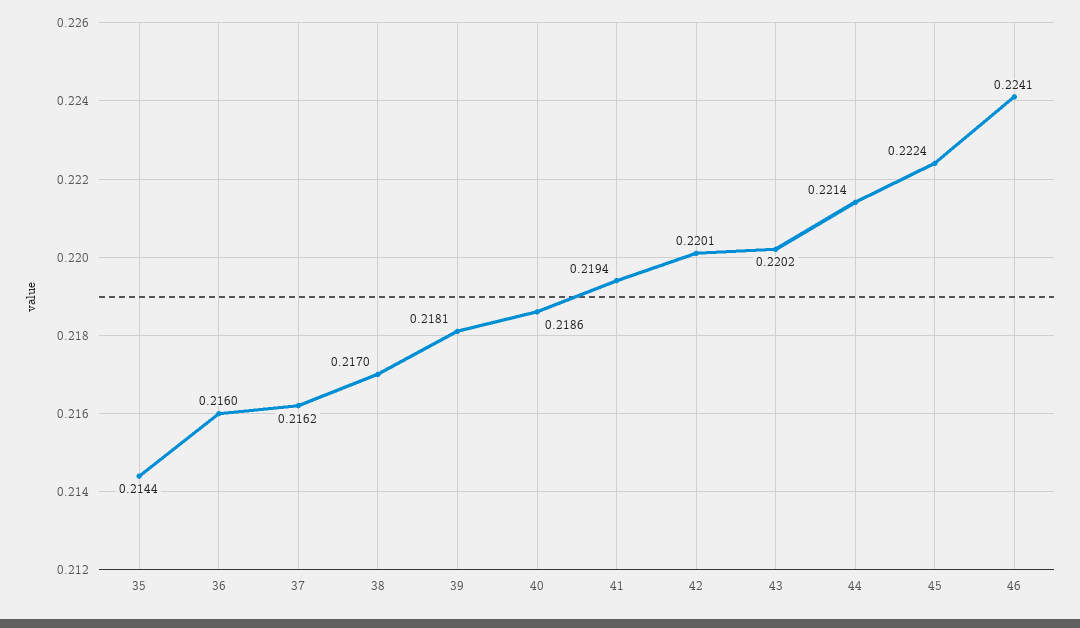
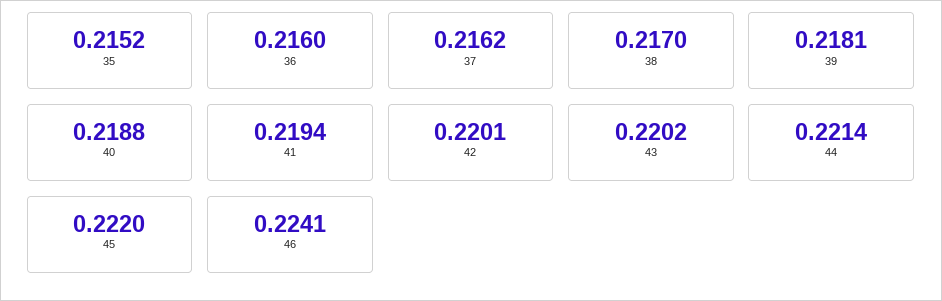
35: 0.2144 -> 0.2152
40: 0.2186 -> 0.2188
45: 0.2224 -> 0.222

